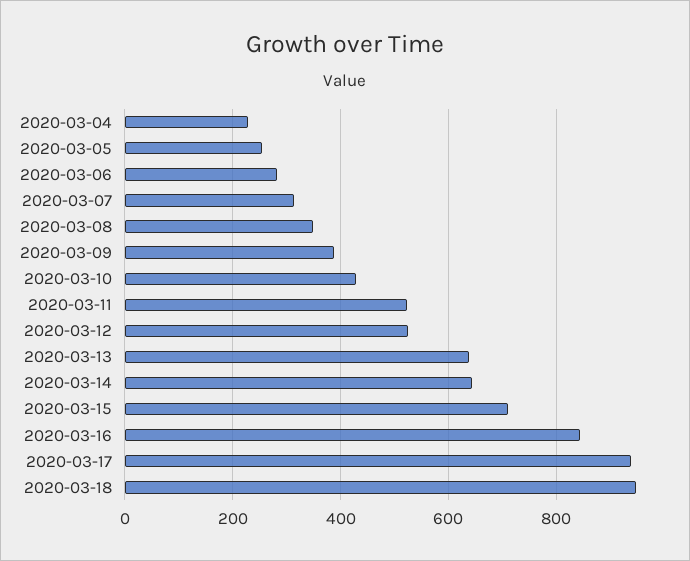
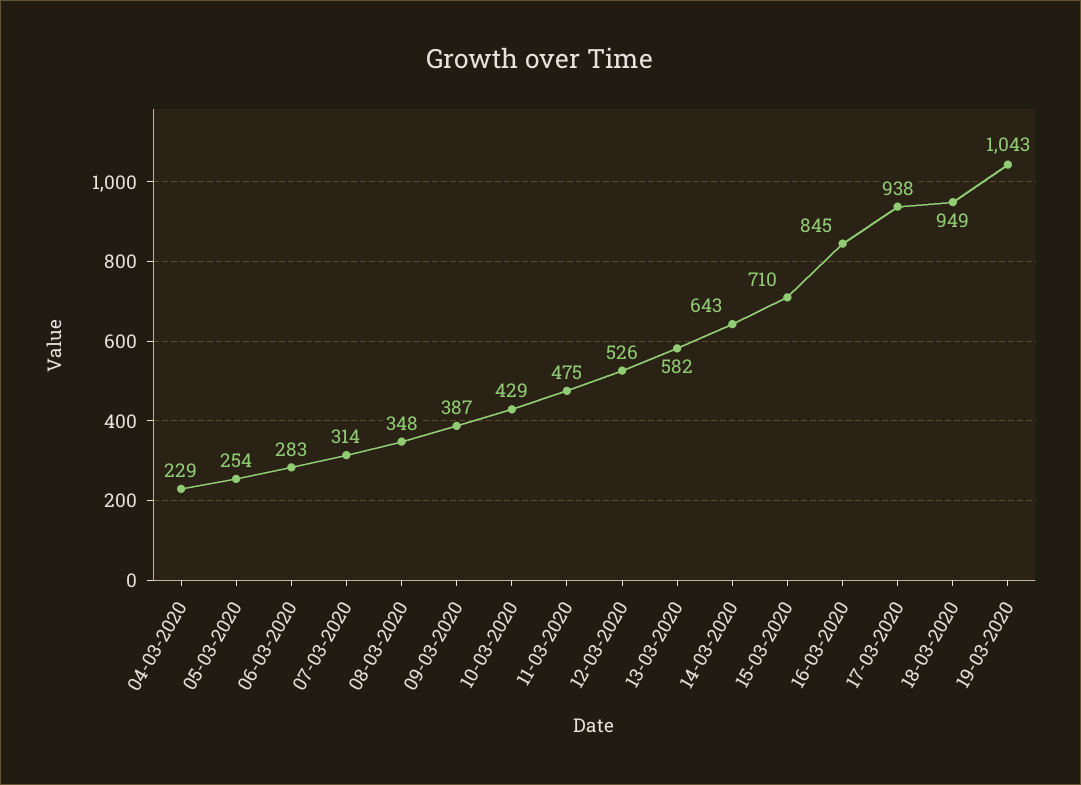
2020-03-11: 520 -> 475
2020-03-13: 640 -> 582
19-03-2020: none -> 1043

